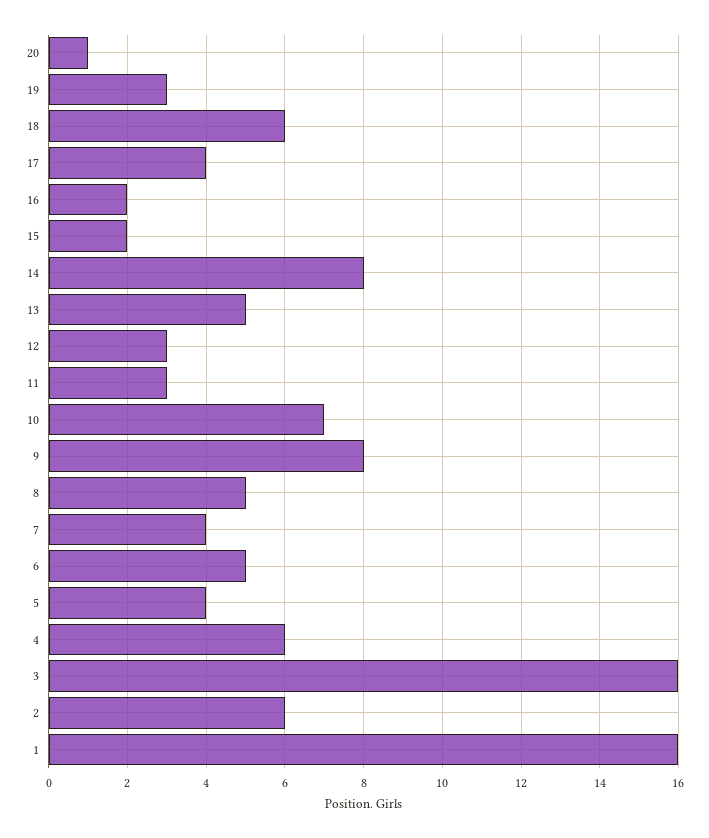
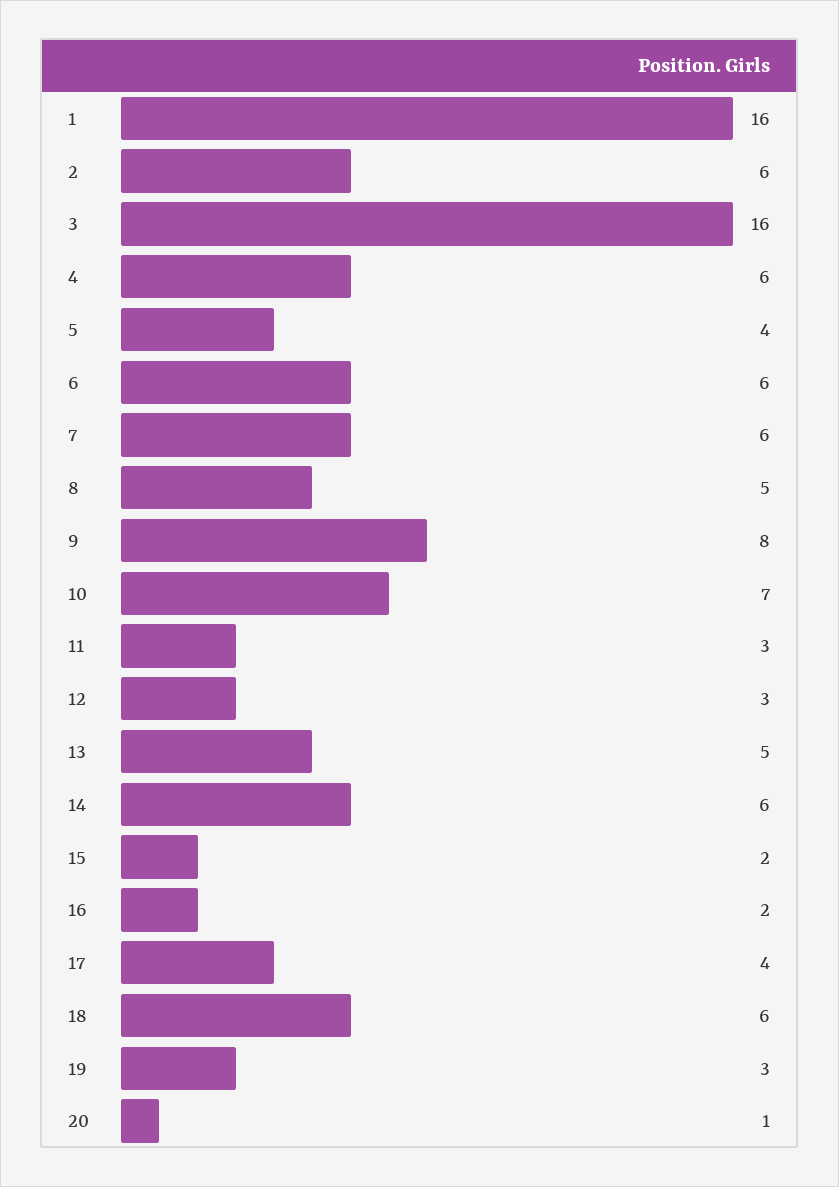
14: 8 -> 6
7: 4 -> 6
6: 5 -> 6

